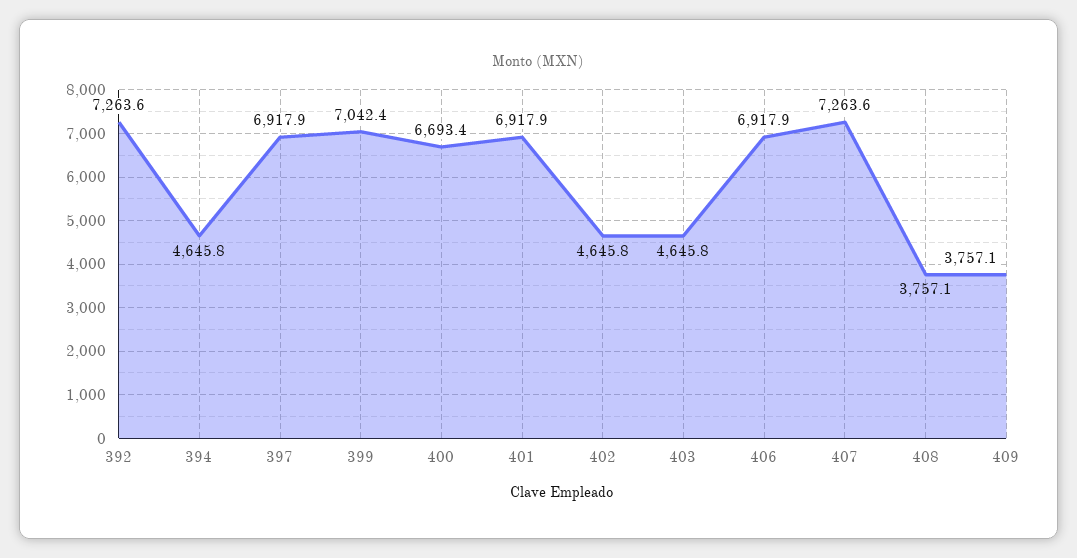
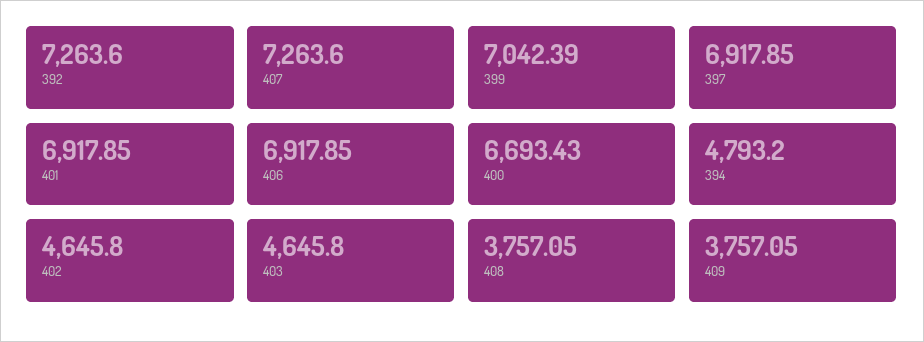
394: 4645.8 -> 4793.2

